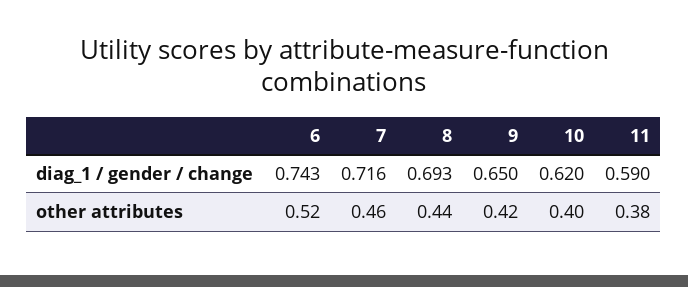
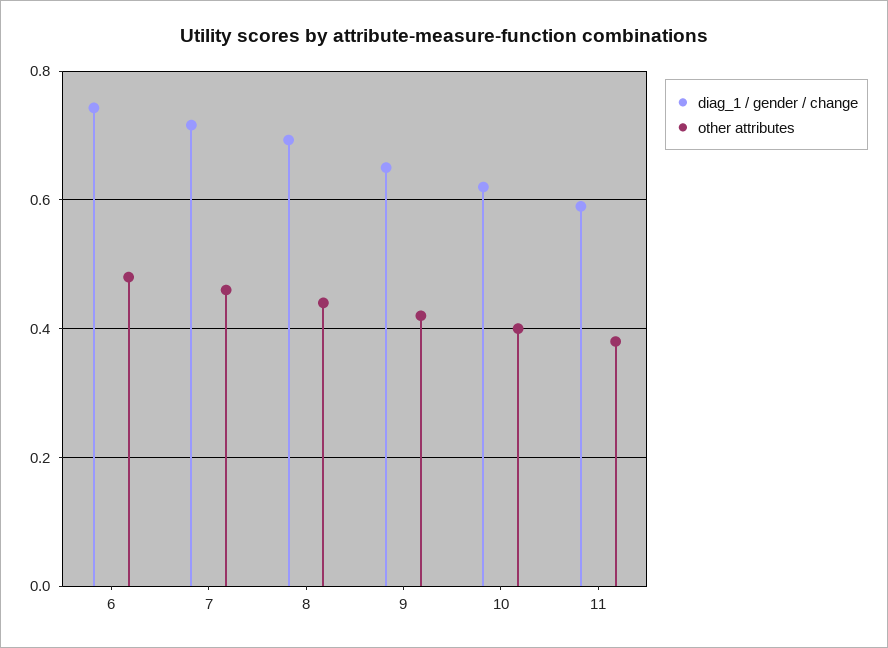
other attributes, 6: 0.52 -> 0.48

